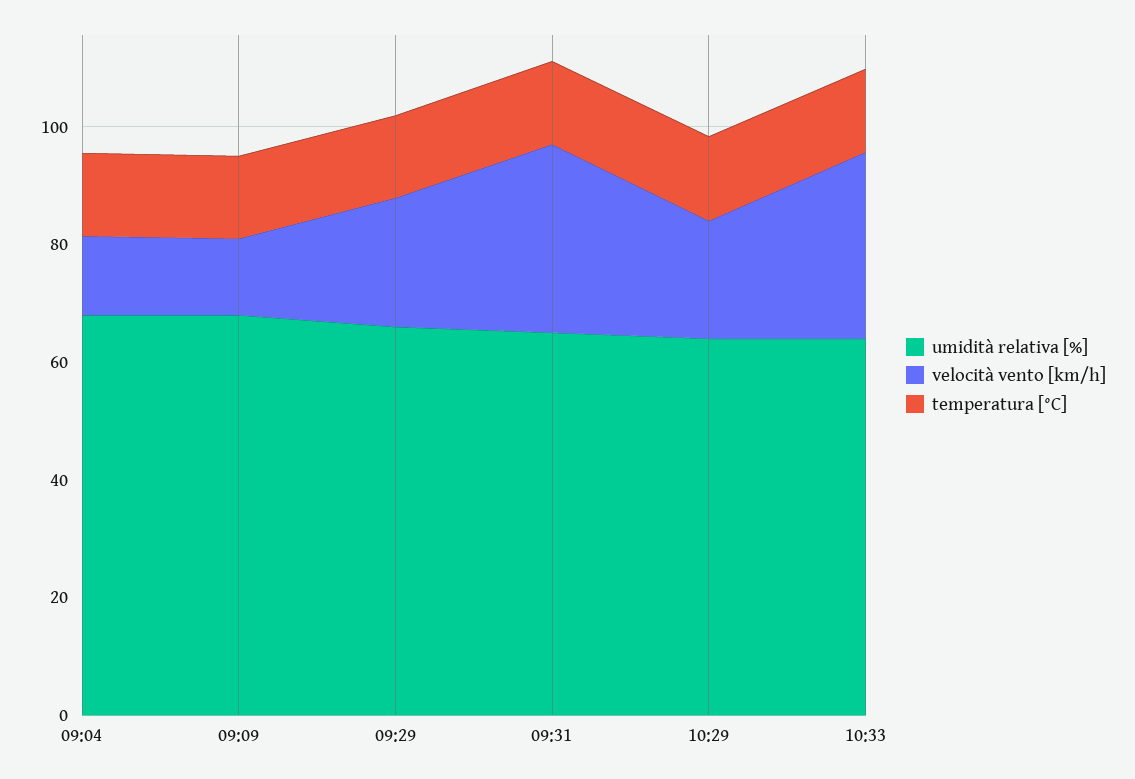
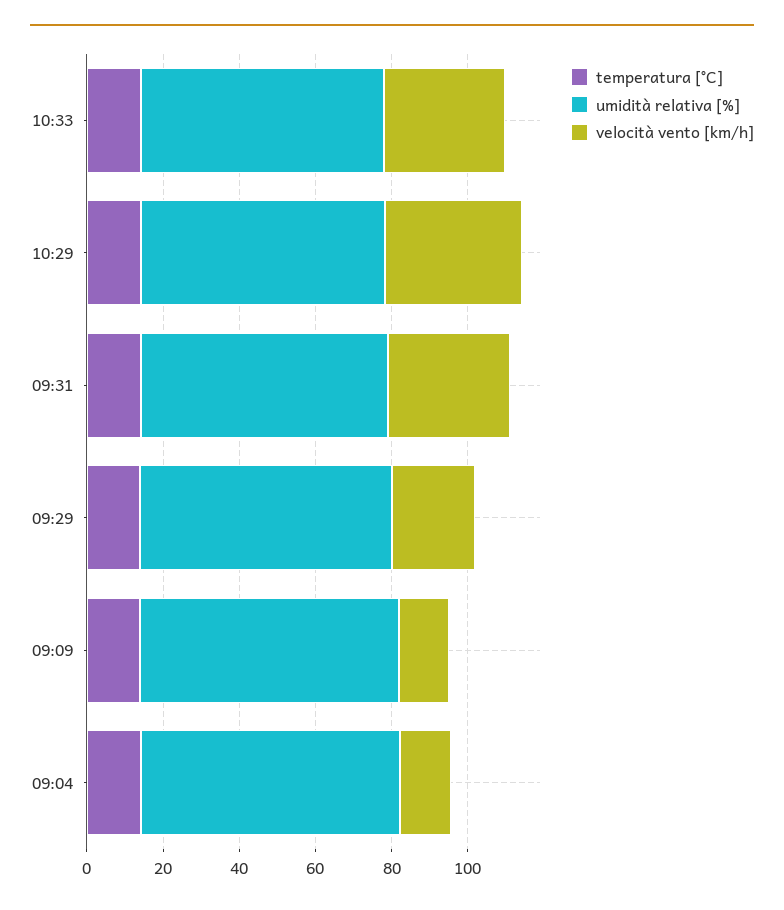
velocità vento [km/h], 10:29: 20 -> 35

